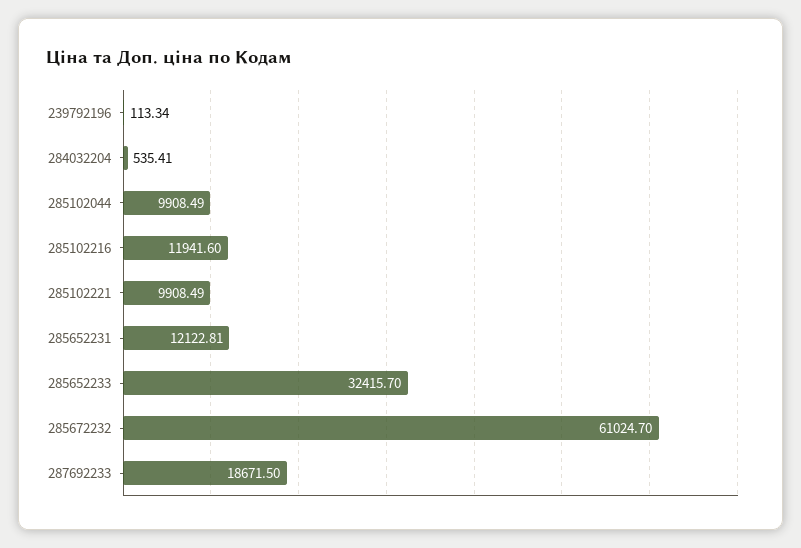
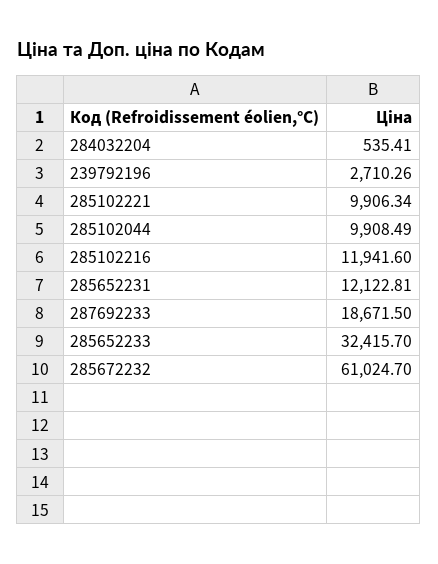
239792196: 113.34 -> 2710.26
285102221: 9908.49 -> 9906.34

